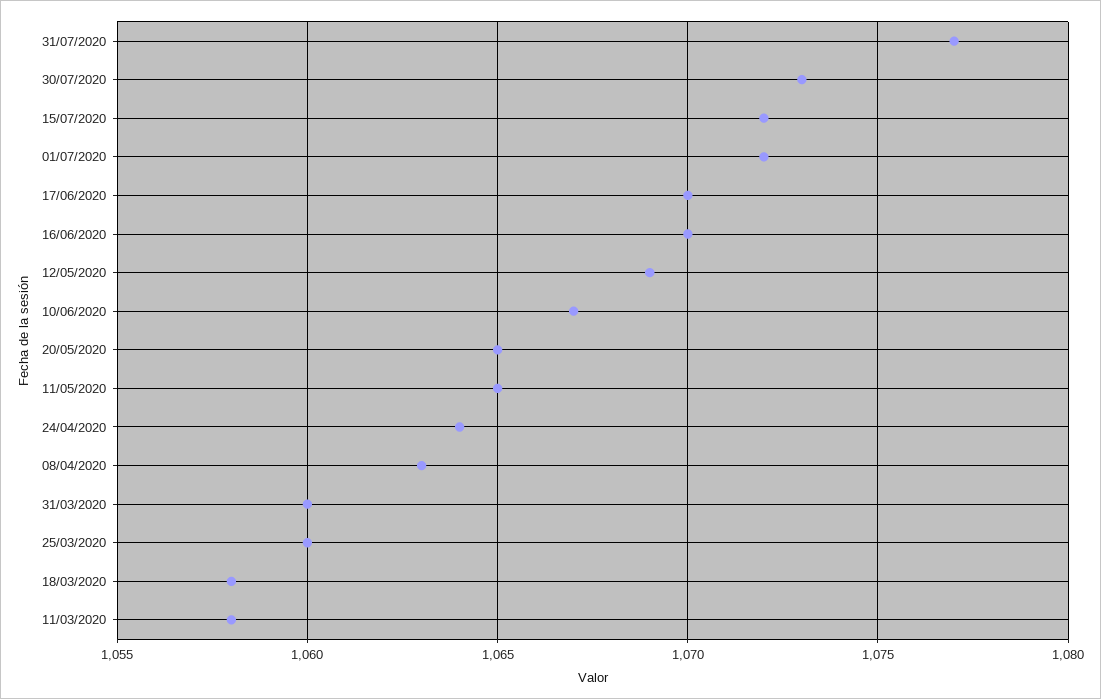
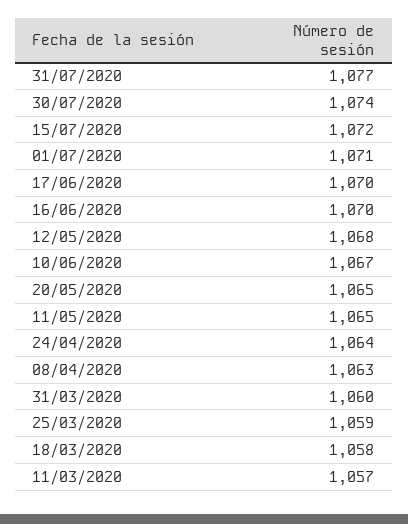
30/07/2020: 1073 -> 1074
01/07/2020: 1072 -> 1071
12/05/2020: 1069 -> 1068
25/03/2020: 1060 -> 1059
11/03/2020: 1058 -> 1057

